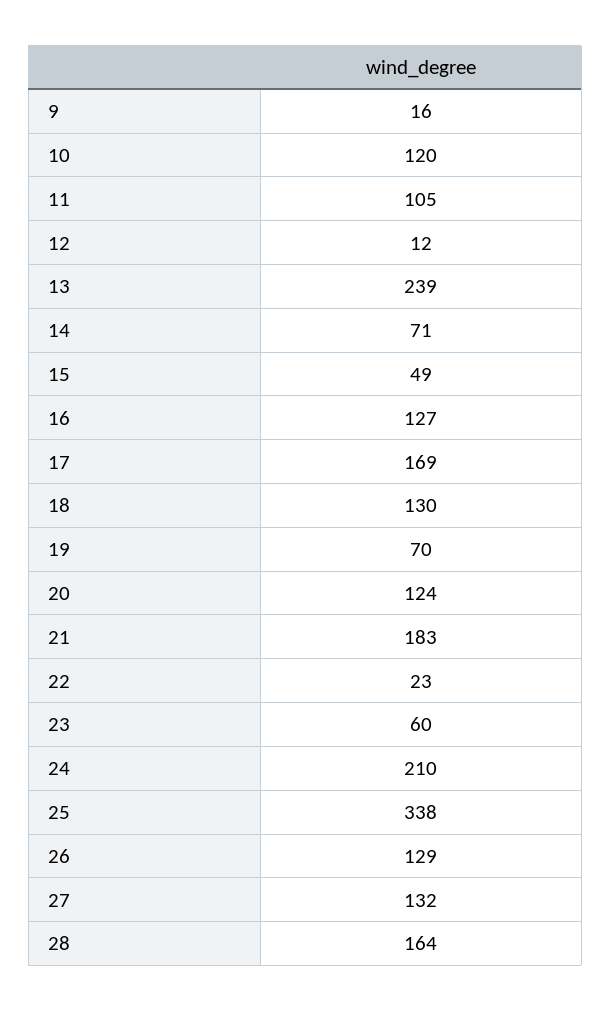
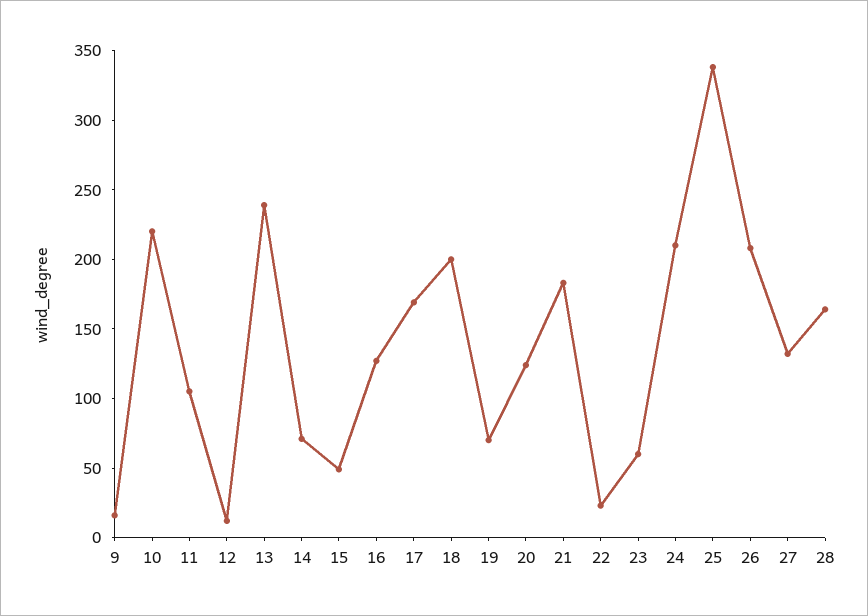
10: 120 -> 220
18: 130 -> 200
26: 129 -> 210

